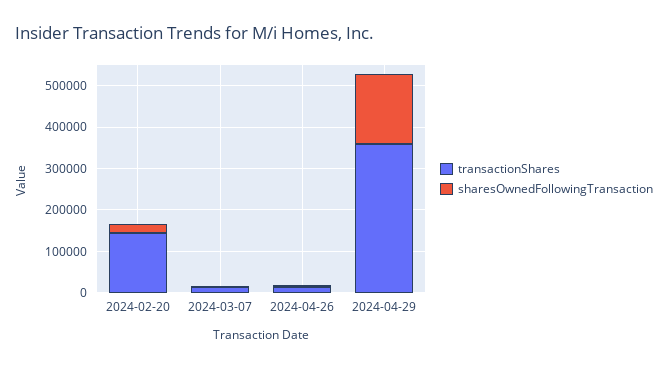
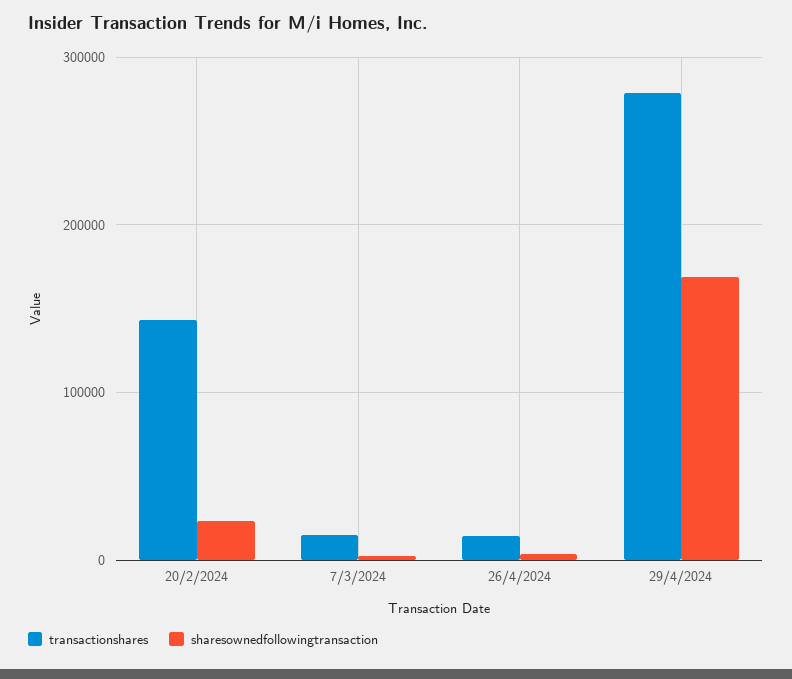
transactionShares, 2024-04-29: 360000 -> 280000

